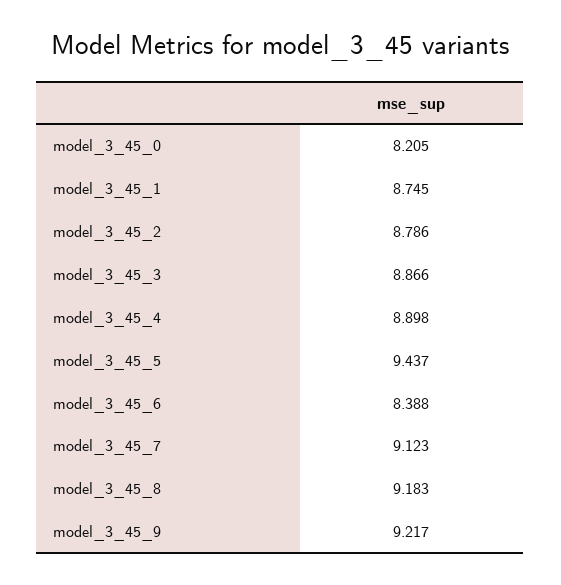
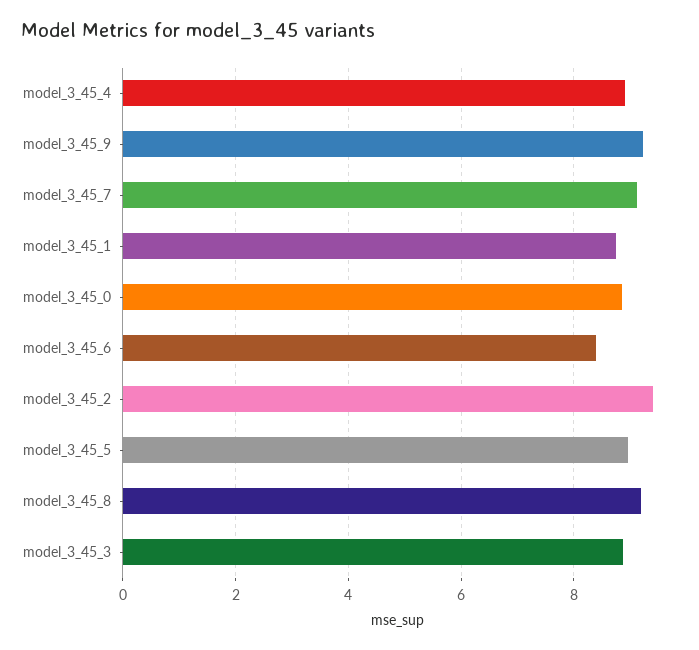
model_3_45_0: 8.205 -> 8.8
model_3_45_2: 8.786 -> 9.4
model_3_45_5: 9.437 -> 9

